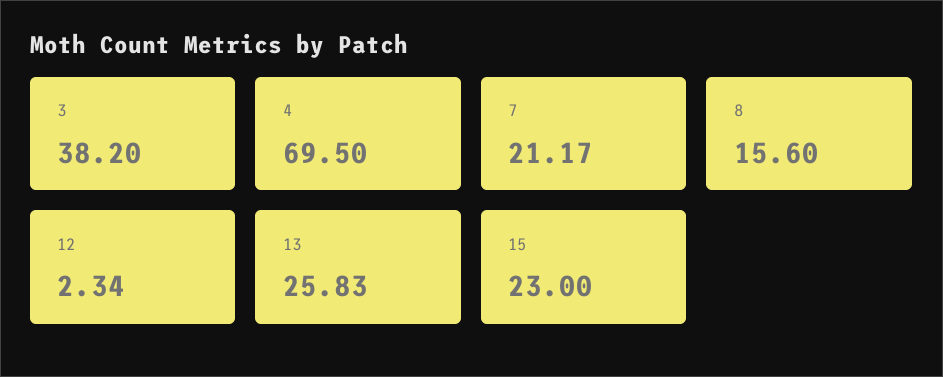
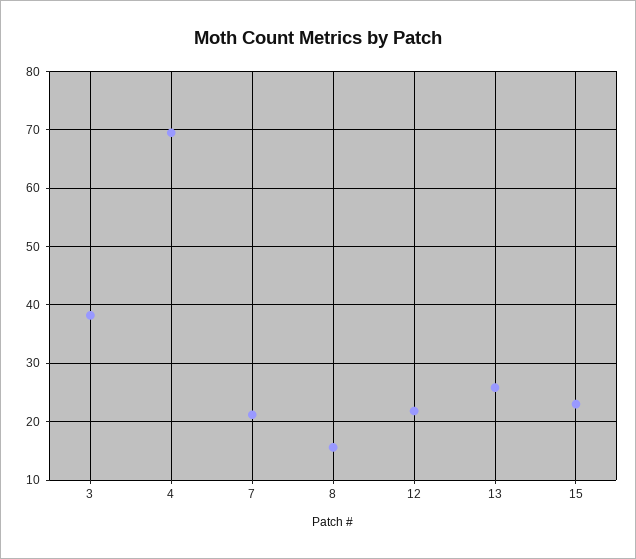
12: 2.34 -> 22

